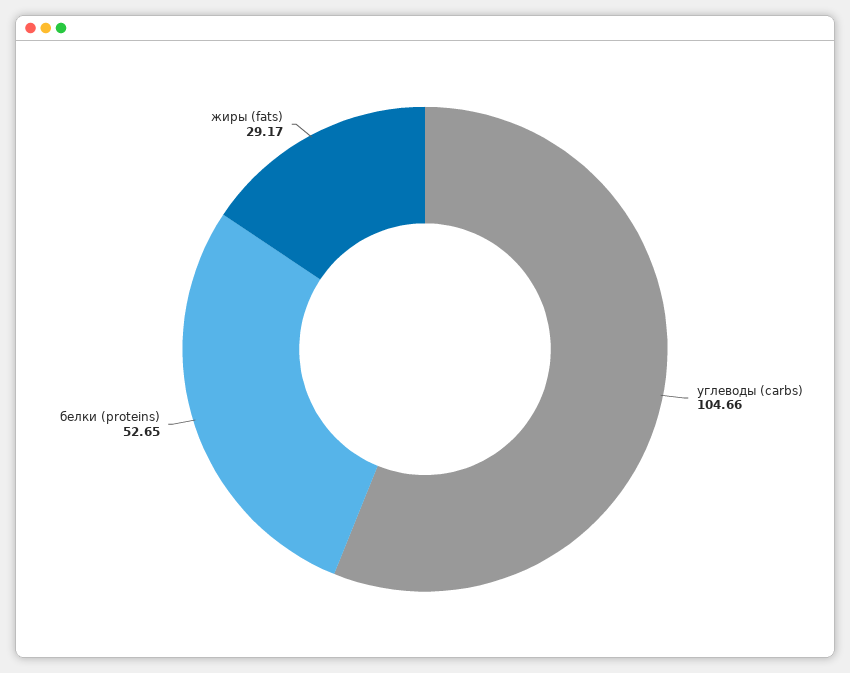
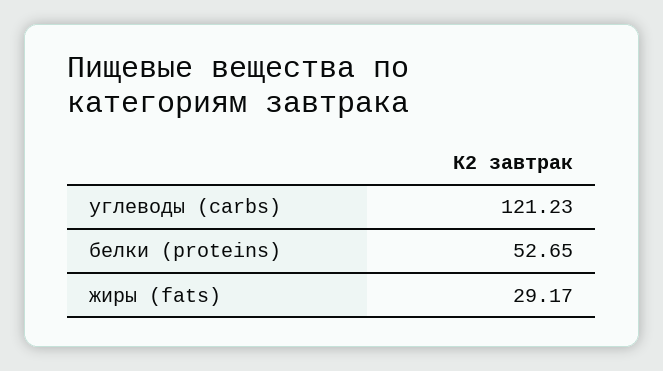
углеводы (carbs): 104.66 -> 121.23

